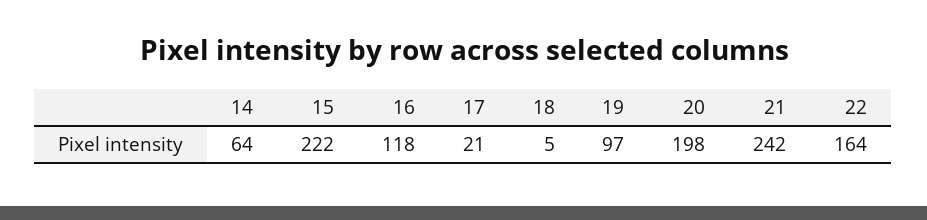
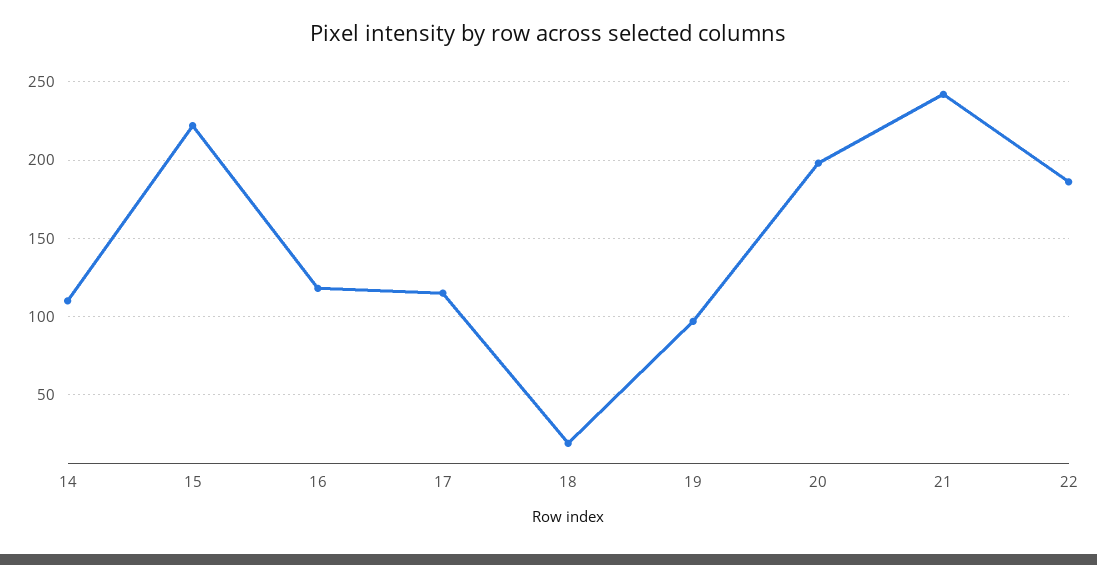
14: 64 -> 110
17: 21 -> 115
18: 5 -> 20
22: 164 -> 185

